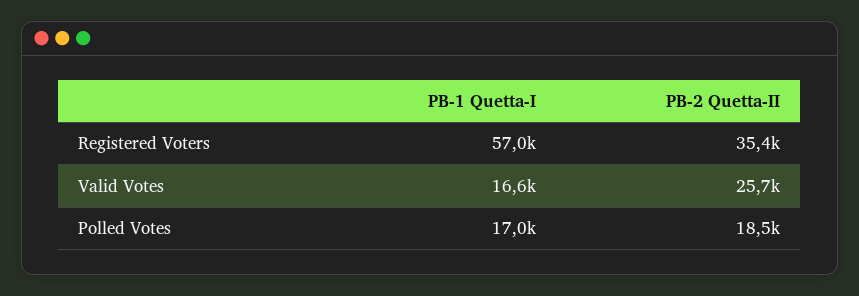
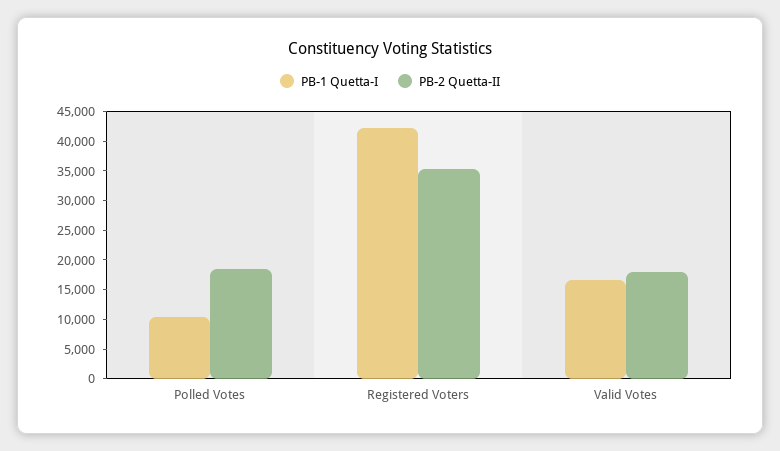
PB-1 Quetta-I, Registered Voters: 57000 -> 42500
PB-2 Quetta-II, Valid Votes: 25700 -> 17500
PB-1 Quetta-I, Polled Votes: 17000 -> 10000

